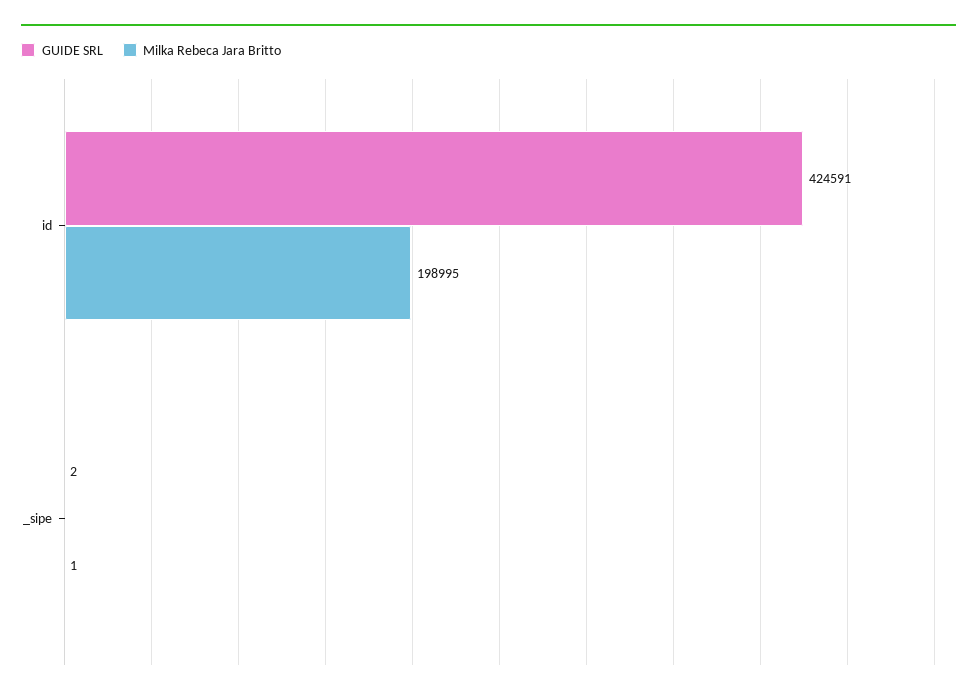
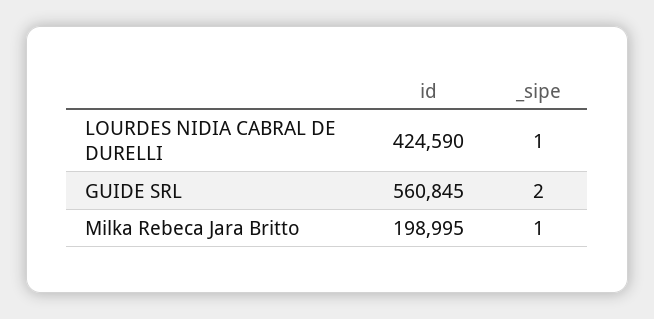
GUIDE SRL, id: 424591 -> 560845
LOURDES NIDIA CABRAL DE DURELLI, id: none -> 424590
LOURDES NIDIA CABRAL DE DURELLI, _sipe: none -> 1

